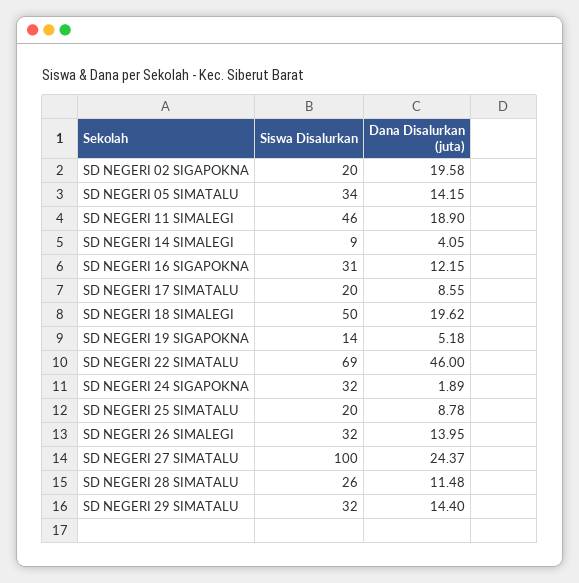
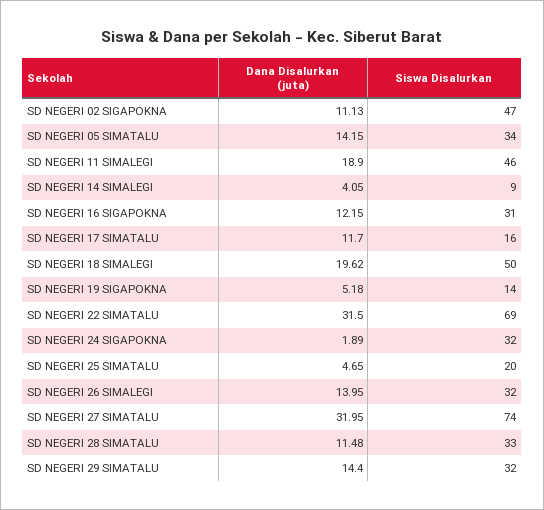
Siswa Disalurkan, SD NEGERI 02 SIGAPOKNA: 20 -> 47
Dana Disalurkan (juta), SD NEGERI 02 SIGAPOKNA: 19.58 -> 11.13
Siswa Disalurkan, SD NEGERI 17 SIMATALU: 20 -> 16
Dana Disalurkan (juta), SD NEGERI 17 SIMATALU: 8.55 -> 11.7
Dana Disalurkan (juta), SD NEGERI 22 SIMATALU: 46 -> 31.5
Dana Disalurkan (juta), SD NEGERI 25 SIMATALU: 8.78 -> 4.65
Siswa Disalurkan, SD NEGERI 27 SIMATALU: 100 -> 74
Dana Disalurkan (juta), SD NEGERI 27 SIMATALU: 24.37 -> 31.95
Siswa Disalurkan, SD NEGERI 28 SIMATALU: 26 -> 33

